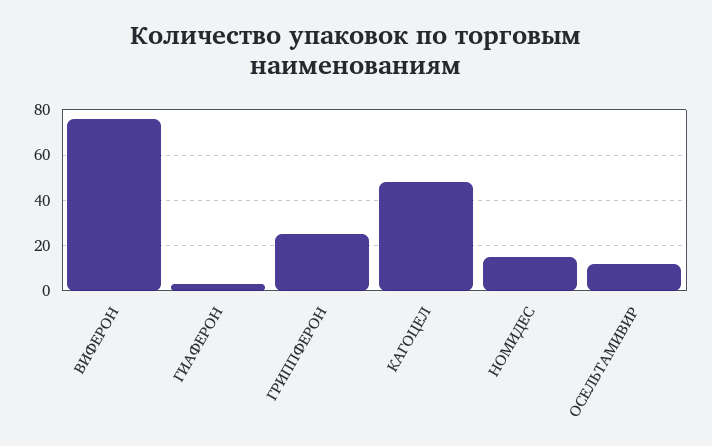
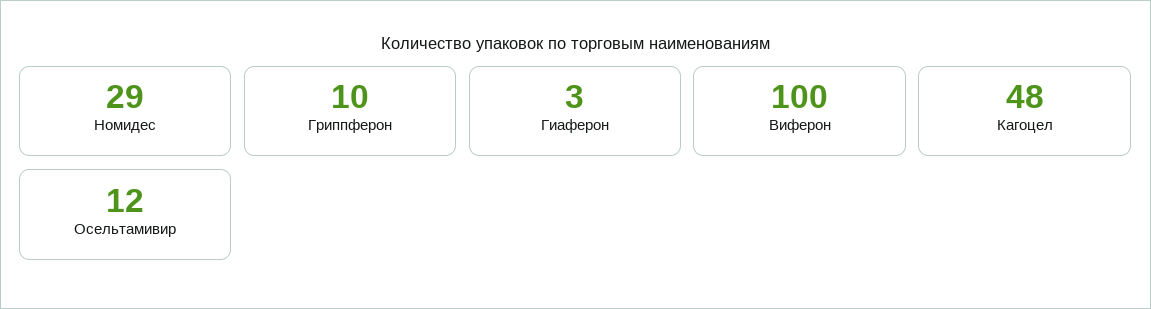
ВИФЕРОН: 75 -> 100
ГРИППФЕРОН: 25 -> 10
НОМИДЕС: 15 -> 29

